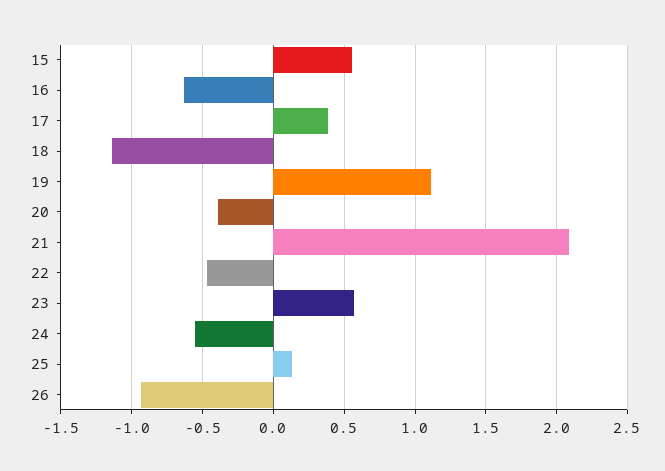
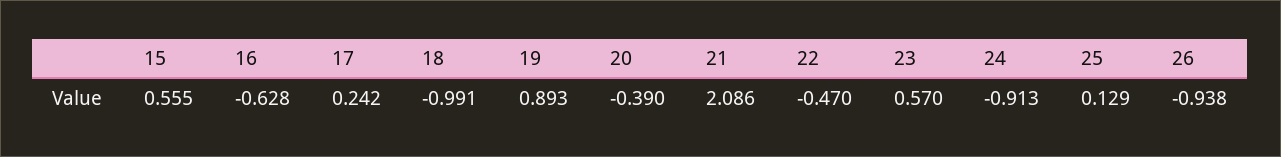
17: 0.4 -> 0.242
18: -1.15 -> -0.991
19: 1.1 -> 0.893
24: -0.55 -> -0.913

